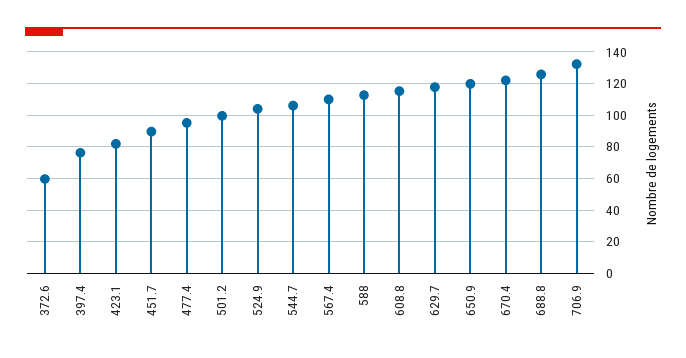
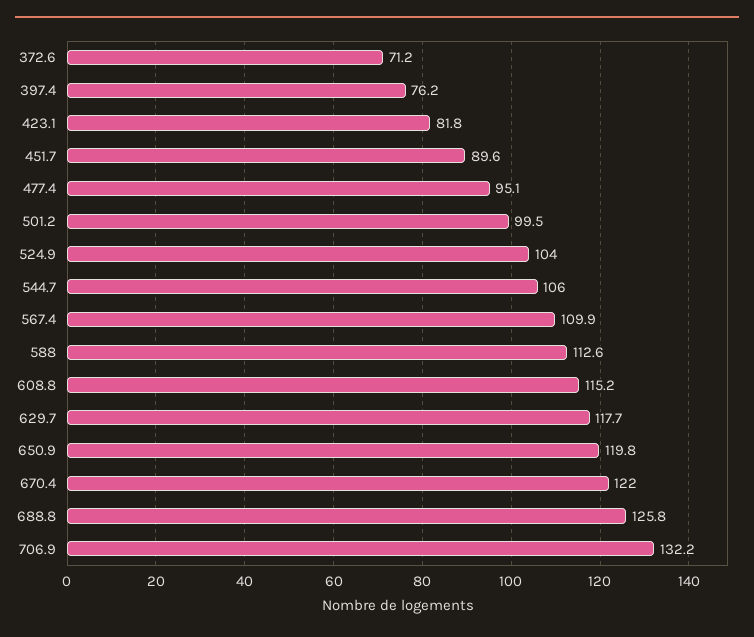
372.6: 60 -> 71.2

